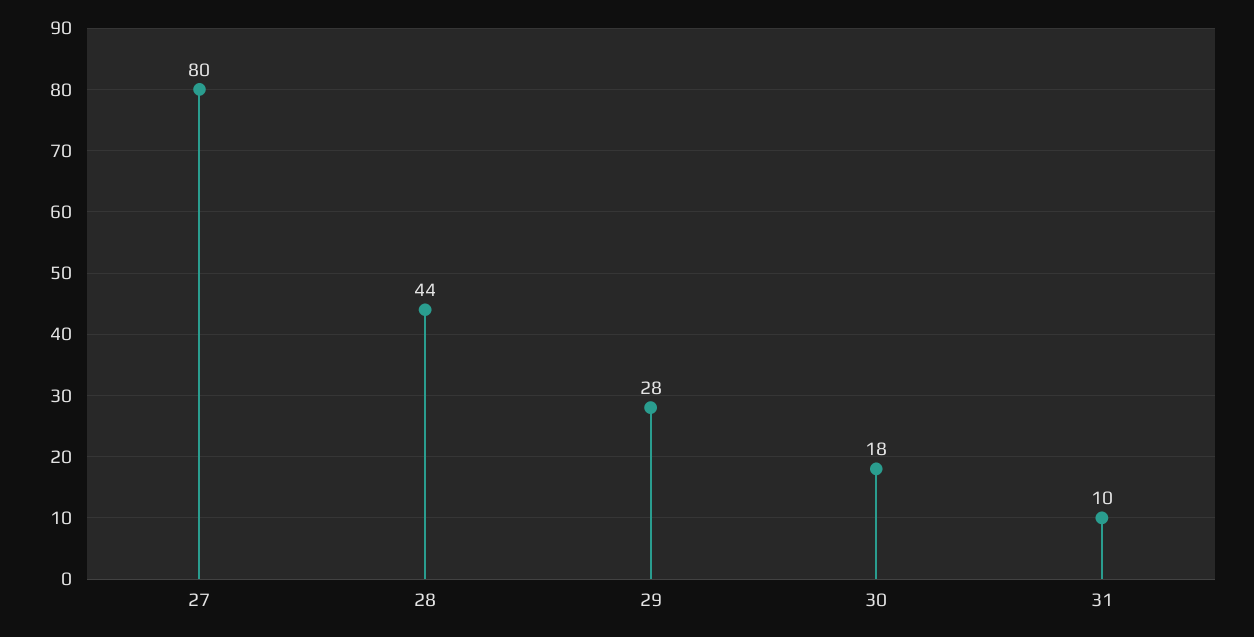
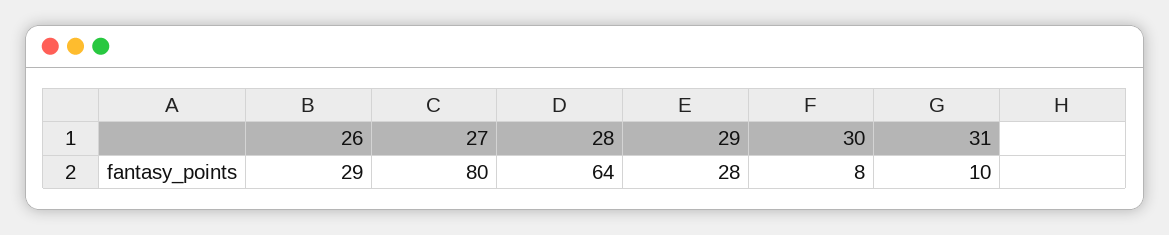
28: 44 -> 64
30: 18 -> 8
26: none -> 29

